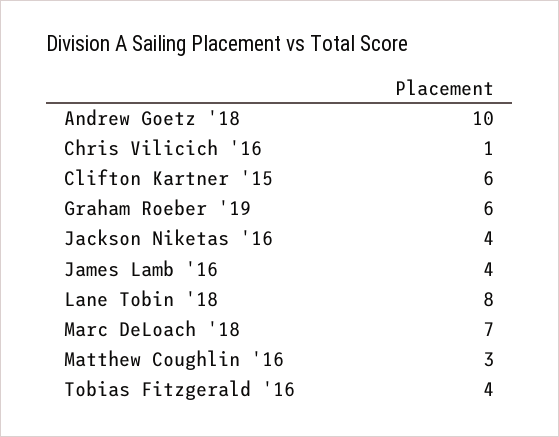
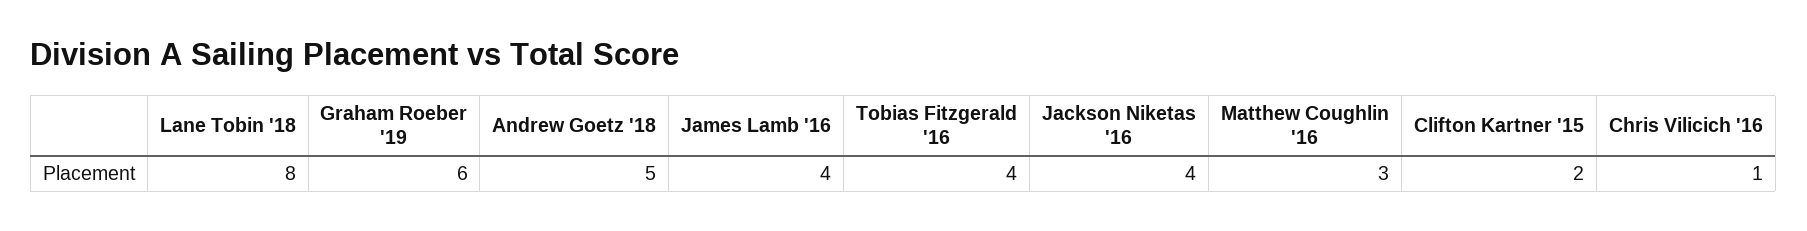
Andrew Goetz '18: 10 -> 5
Clifton Kartner '15: 6 -> 2
Marc DeLoach '18: 7 -> none

